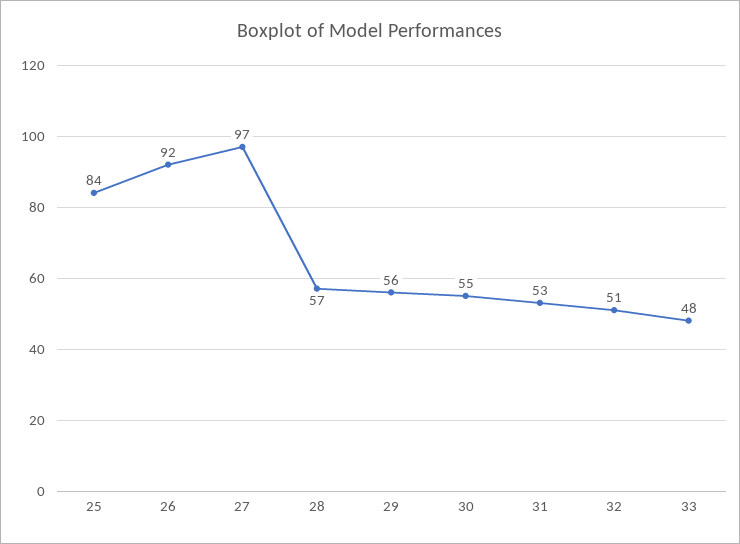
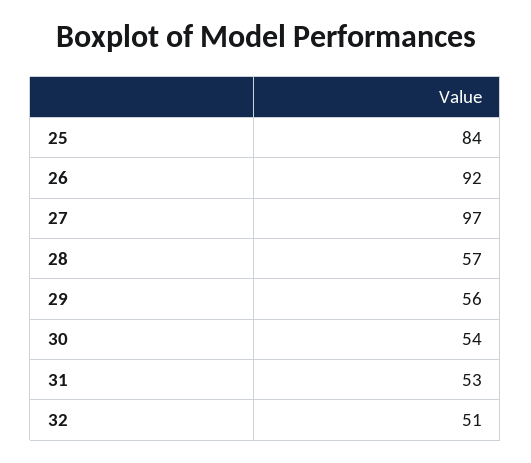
30: 55 -> 54
33: 48 -> none

